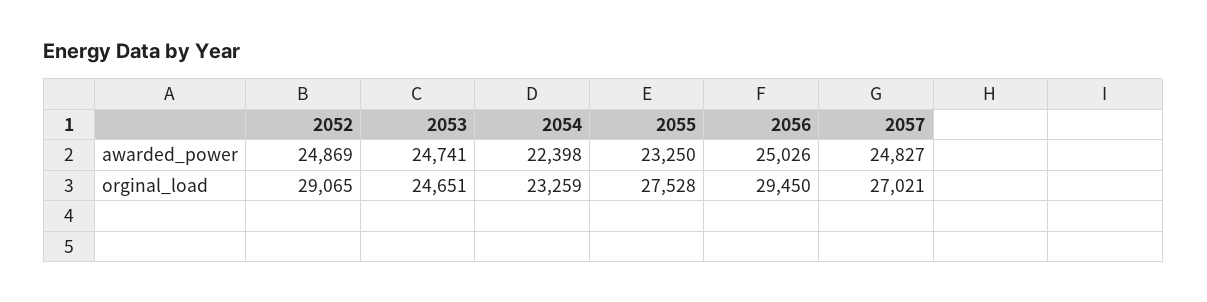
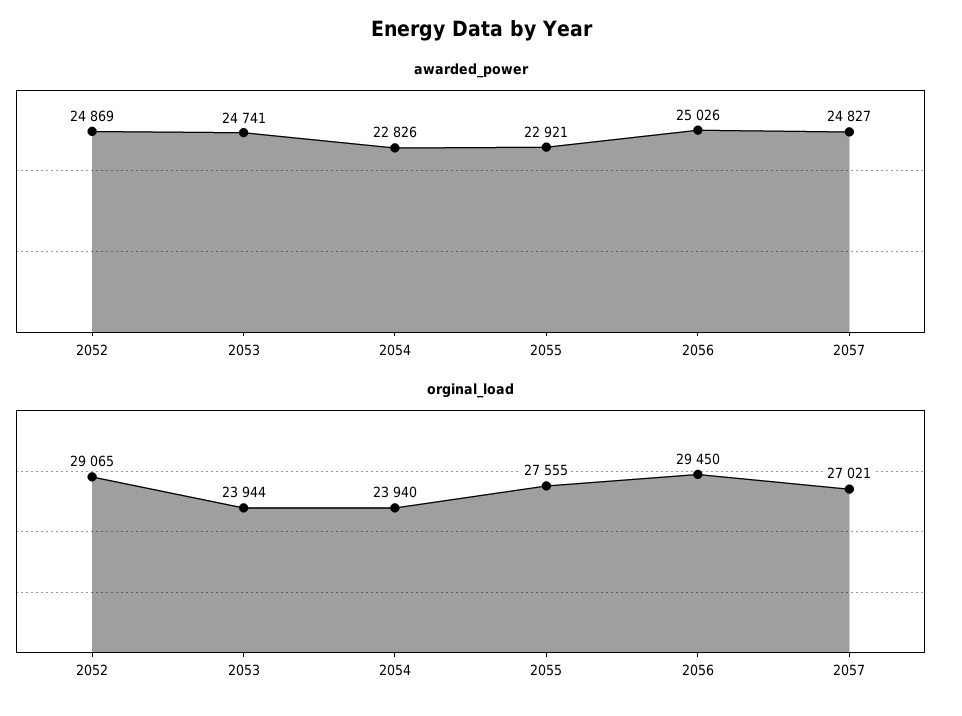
awarded_power, 2054: 22398 -> 22826
awarded_power, 2055: 23250 -> 22921
orginal_load, 2053: 24651 -> 23944
orginal_load, 2054: 23259 -> 23940
orginal_load, 2055: 27528 -> 27555

